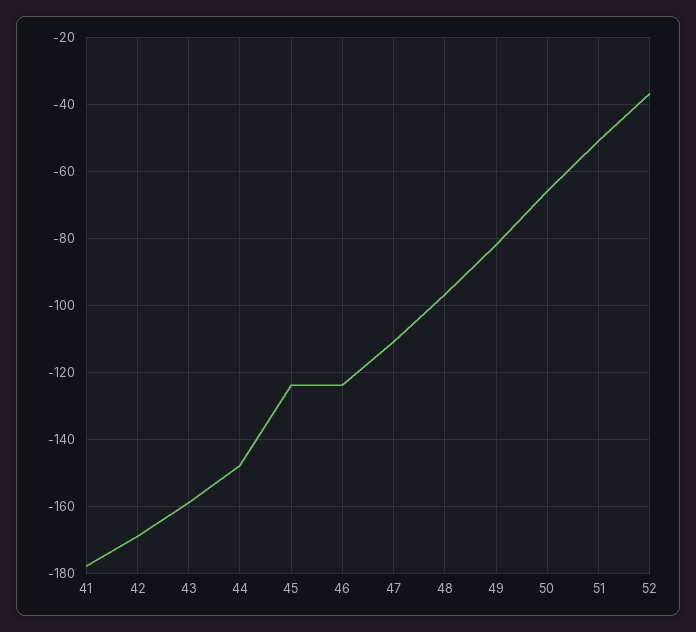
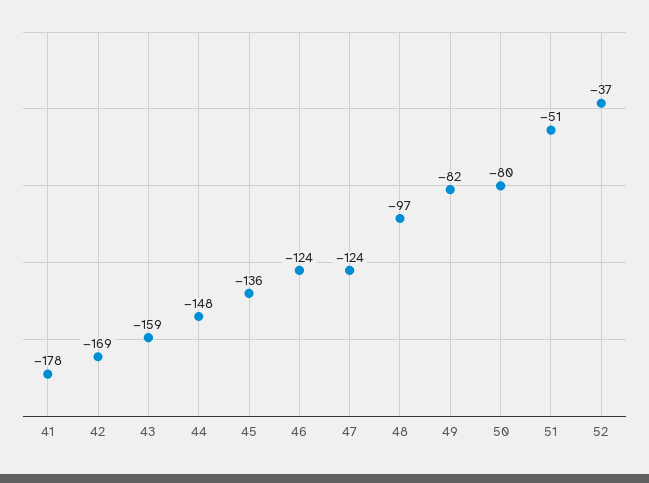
45: -125 -> -136
47: -110 -> -124
50: -65 -> -80

